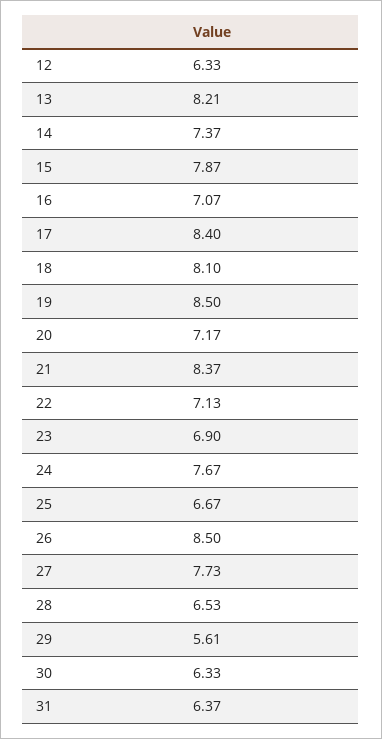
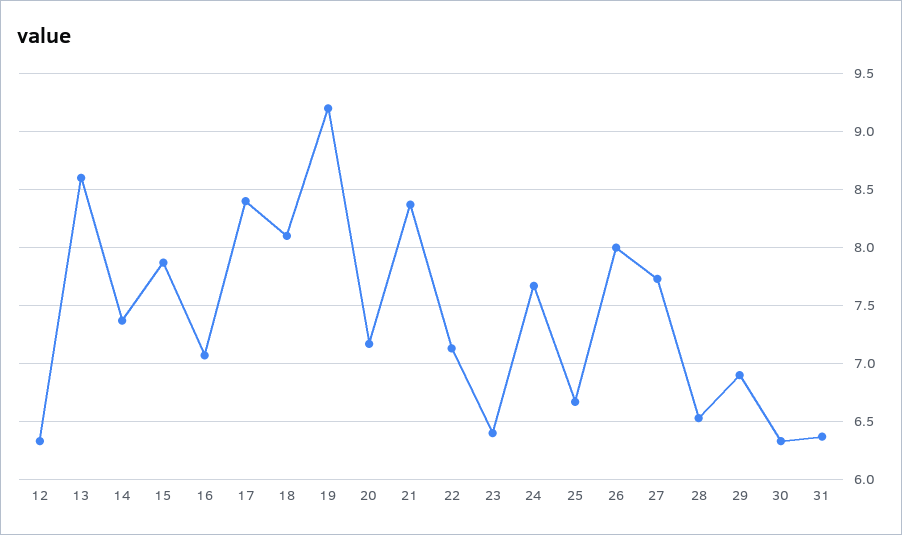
13: 8.21 -> 8.6
19: 8.5 -> 9.2
23: 6.9 -> 6.4
26: 8.5 -> 8
29: 5.61 -> 6.9

